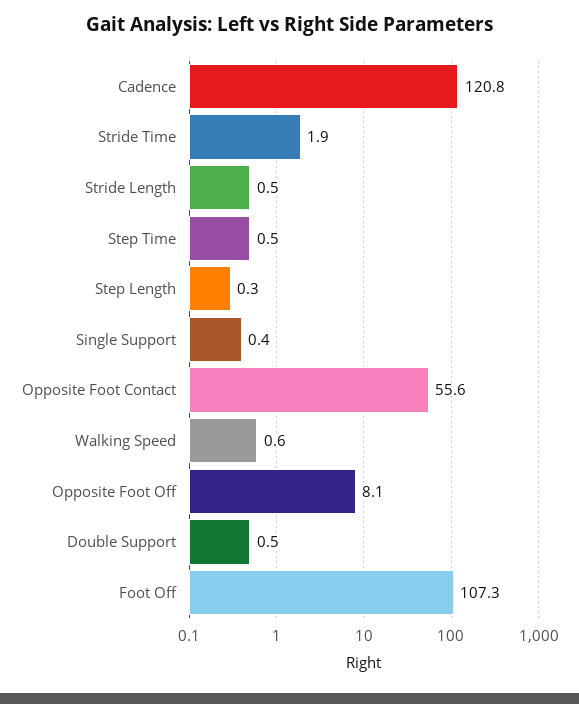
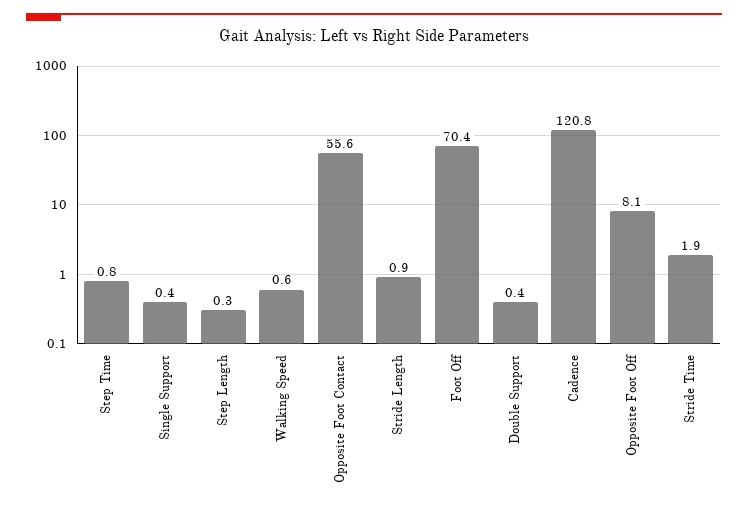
Stride Length: 0.5 -> 0.9
Step Time: 0.5 -> 0.8
Double Support: 0.5 -> 0.4
Foot Off: 107.3 -> 70.4

